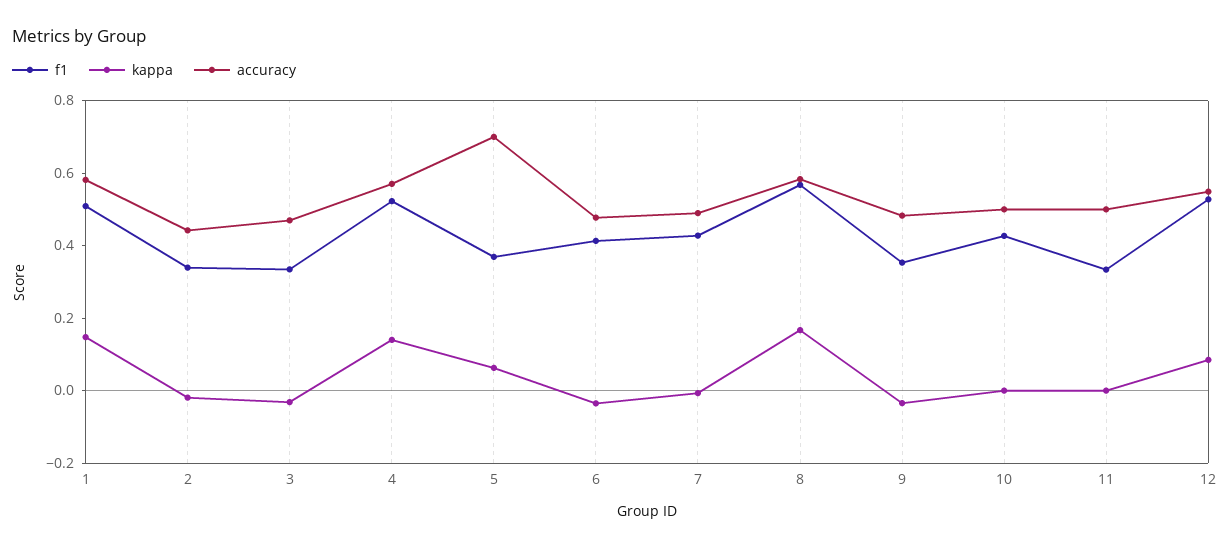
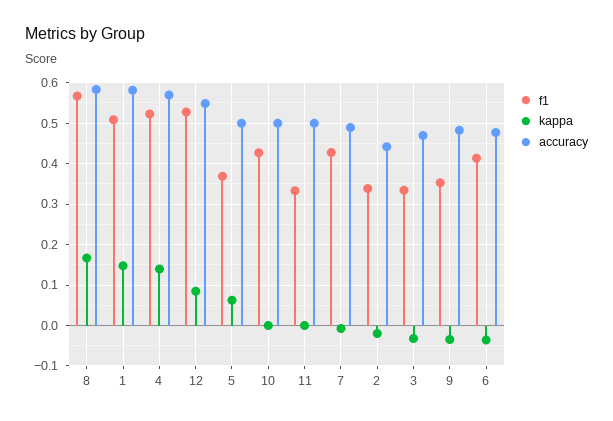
accuracy, 5: 0.7 -> 0.5

